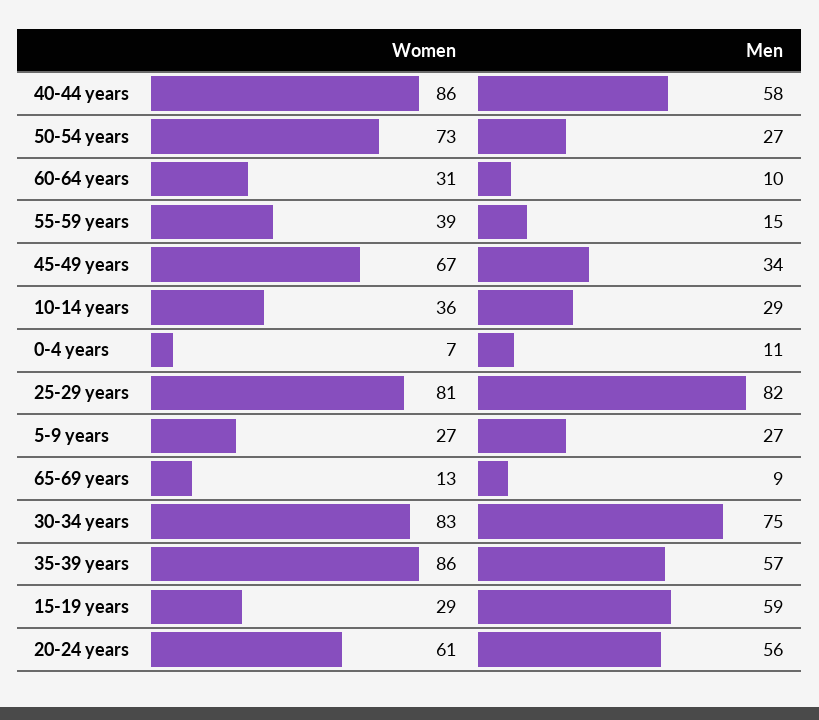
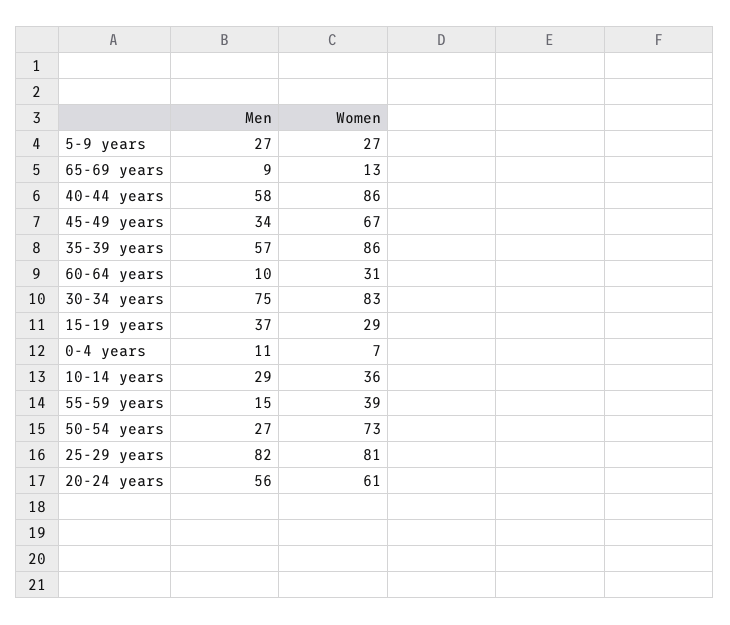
Men, 15-19 years: 59 -> 37

